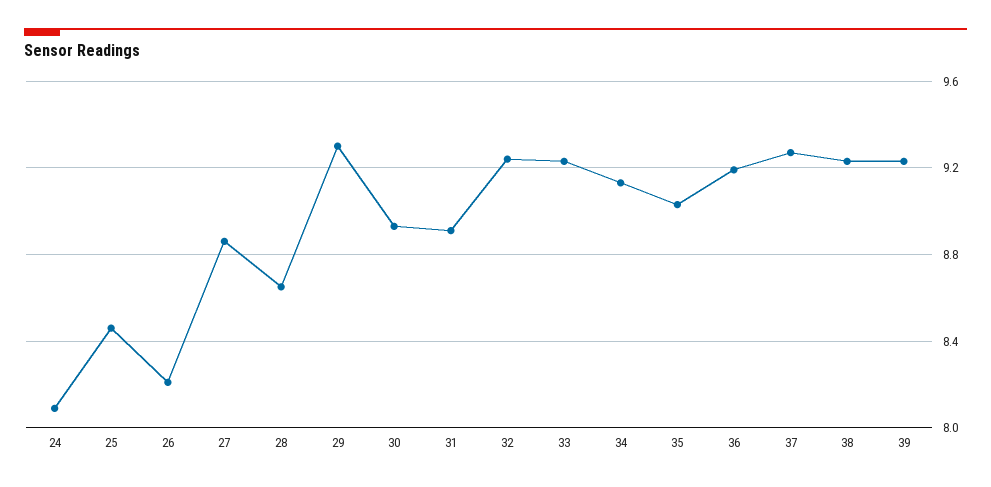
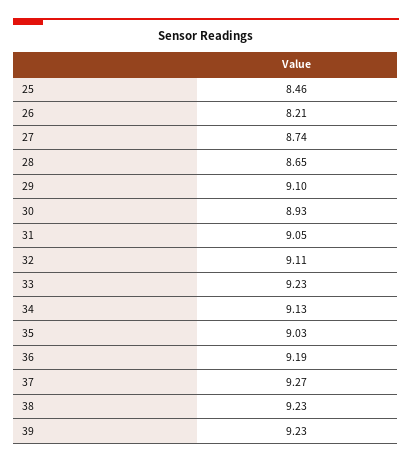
24: 8.1 -> none
27: 8.85 -> 8.74
29: 9.3 -> 9.1
31: 8.9 -> 9.05
32: 9.25 -> 9.11

